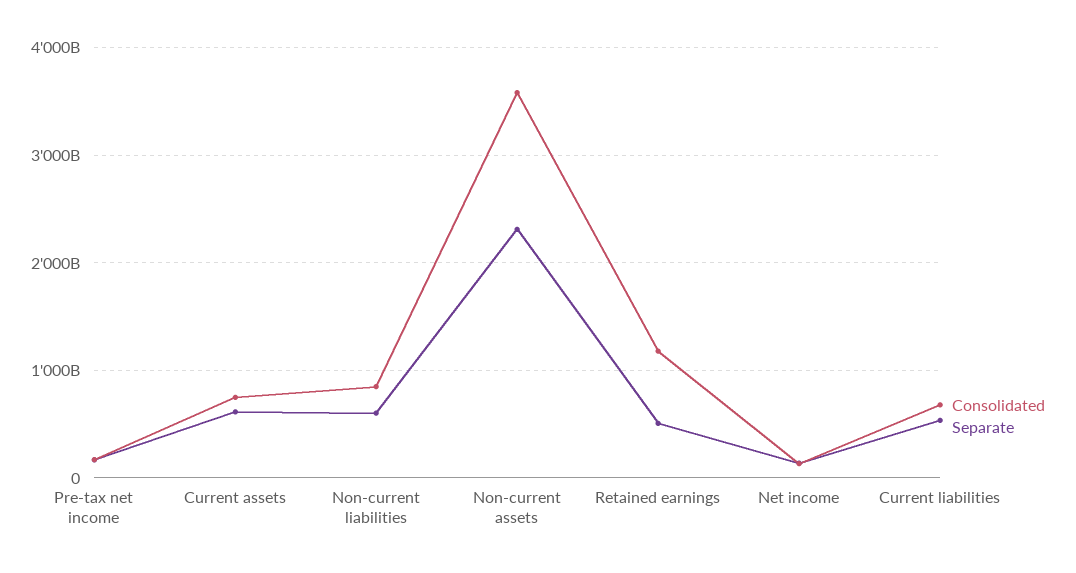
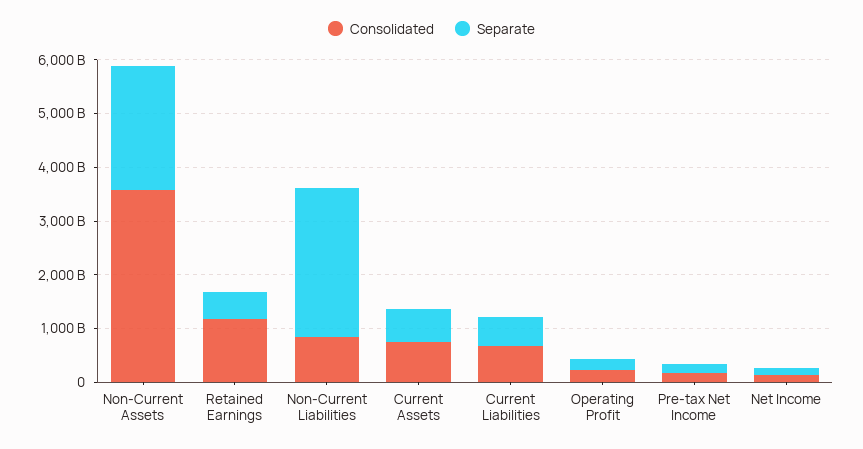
Separate, Non-current liabilities: 600000000000 -> 2800000000000
Consolidated, Operating Profit: none -> 200000000000
Separate, Operating Profit: none -> 200000000000

